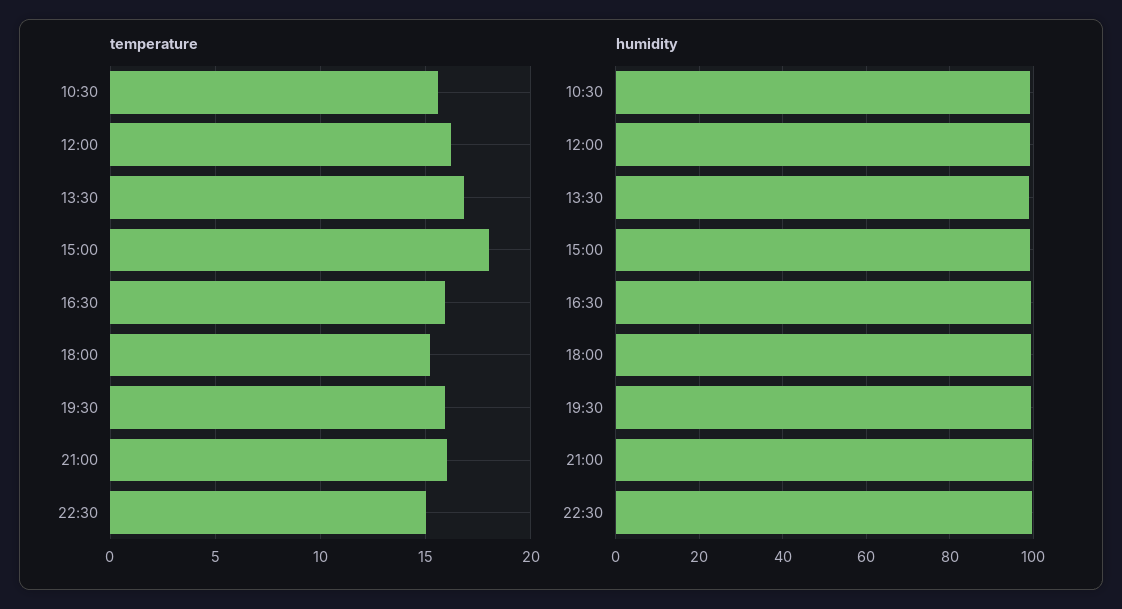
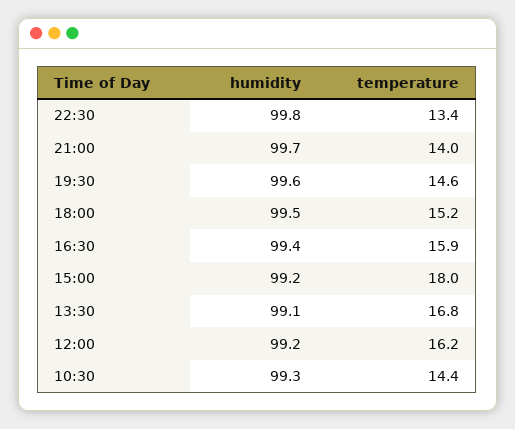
temperature, 10:30: 15.5 -> 14.4
temperature, 19:30: 16 -> 14.6
temperature, 21:00: 16 -> 14
temperature, 22:30: 15 -> 13.4

